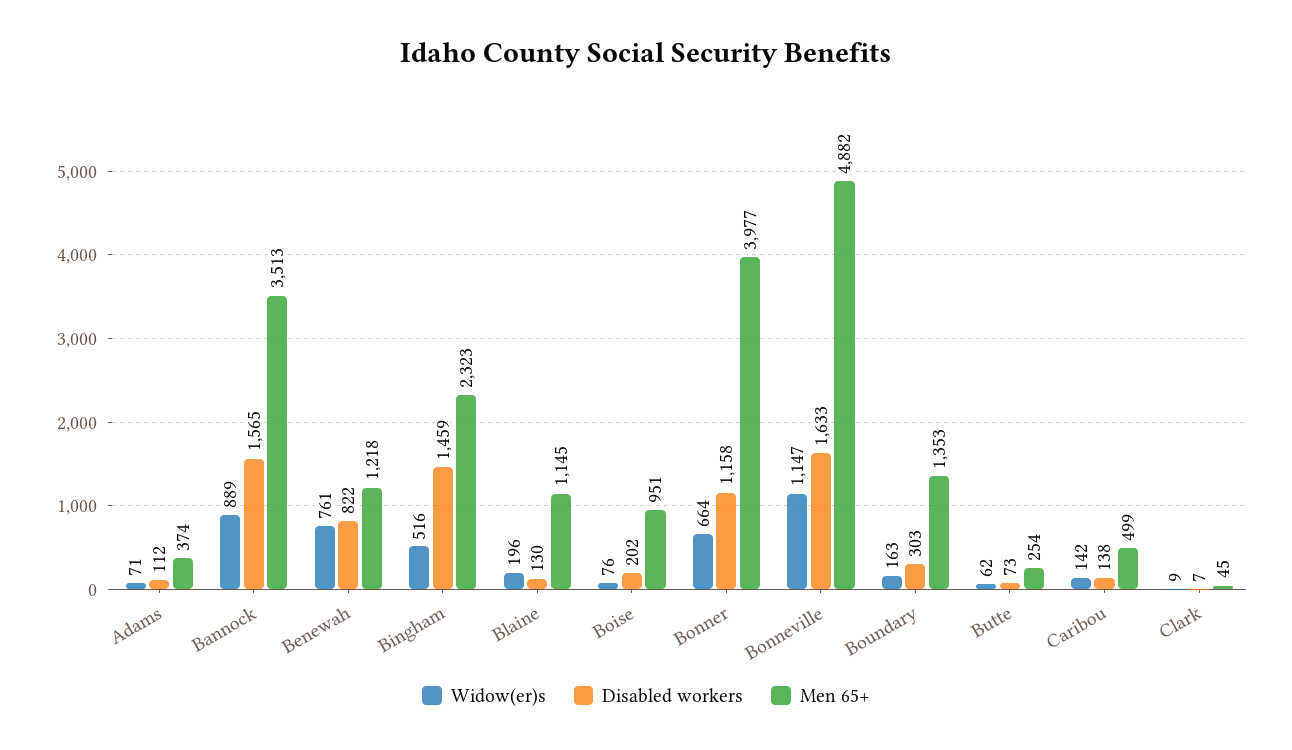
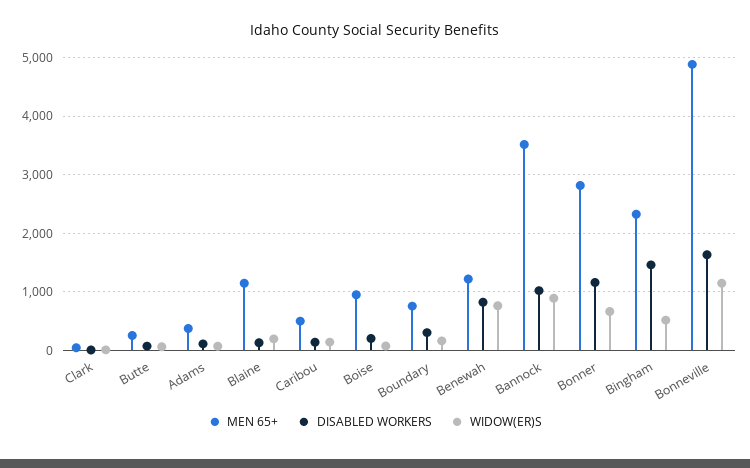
Disabled workers, Bannock: 1565 -> 1000
Men 65+, Bonner: 3977 -> 2800
Men 65+, Boundary: 1353 -> 800

